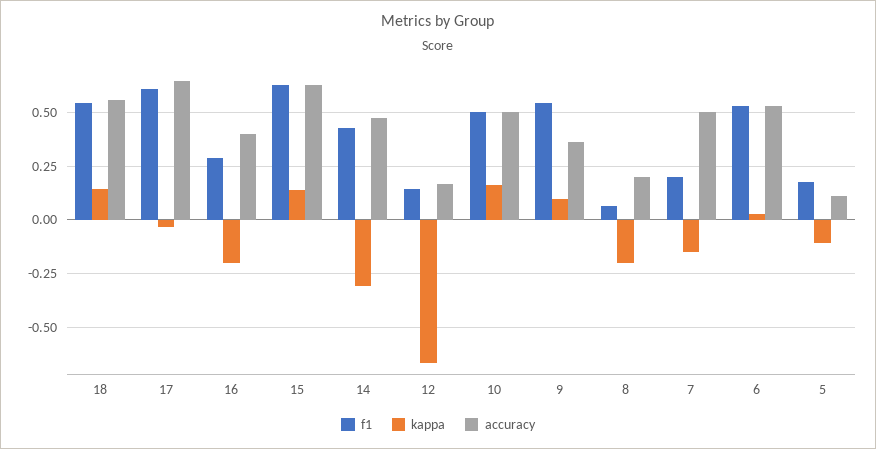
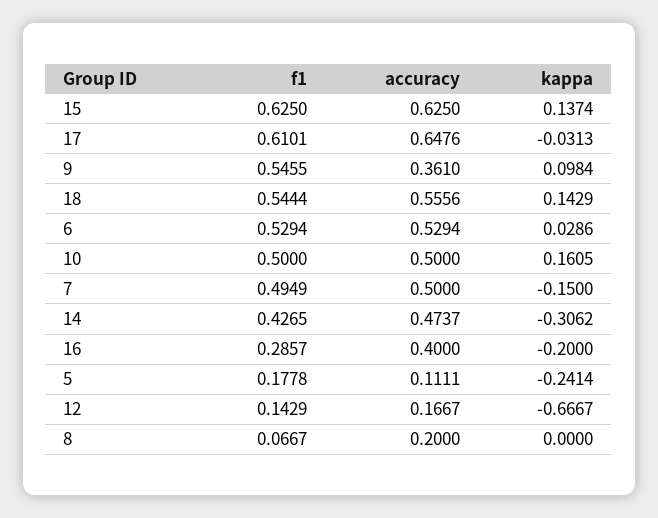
kappa, 8: -0.2 -> 0
f1, 7: 0.2 -> 0.4949
kappa, 5: -0.1 -> -0.2414

